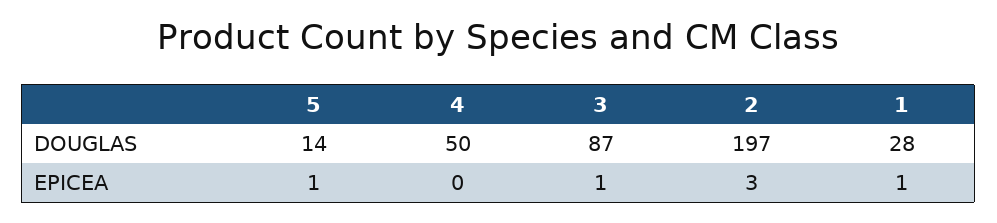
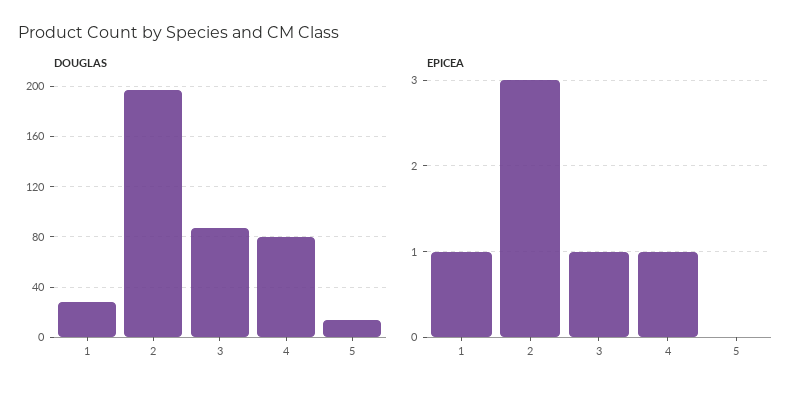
DOUGLAS, 4: 50 -> 80
EPICEA, 5: 1 -> 0
EPICEA, 4: 0 -> 1

